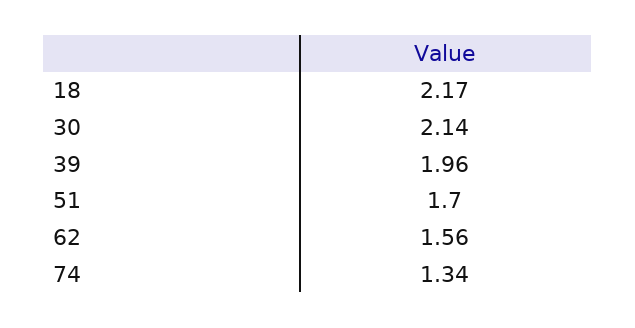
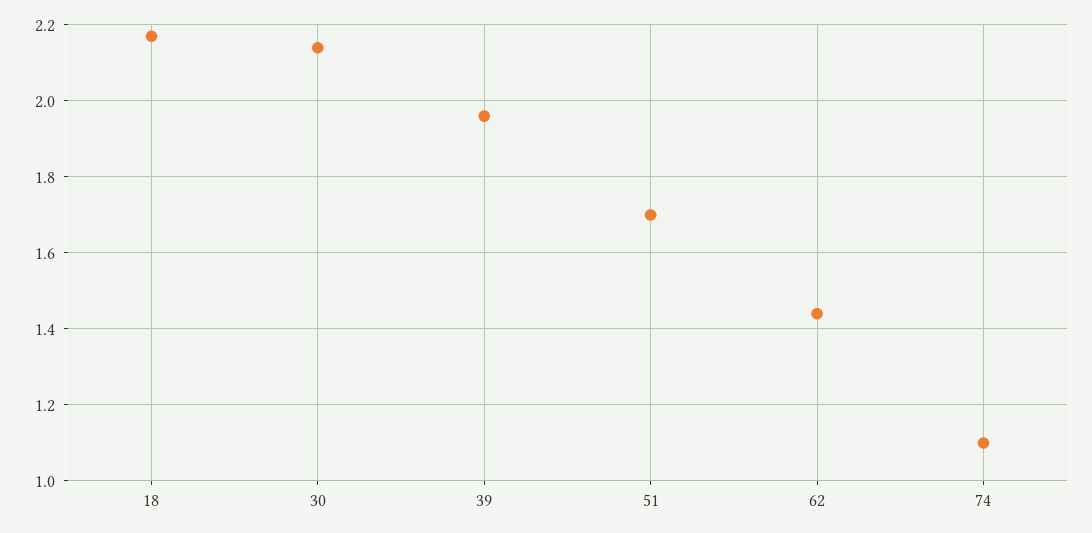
62: 1.56 -> 1.45
74: 1.34 -> 1.1

